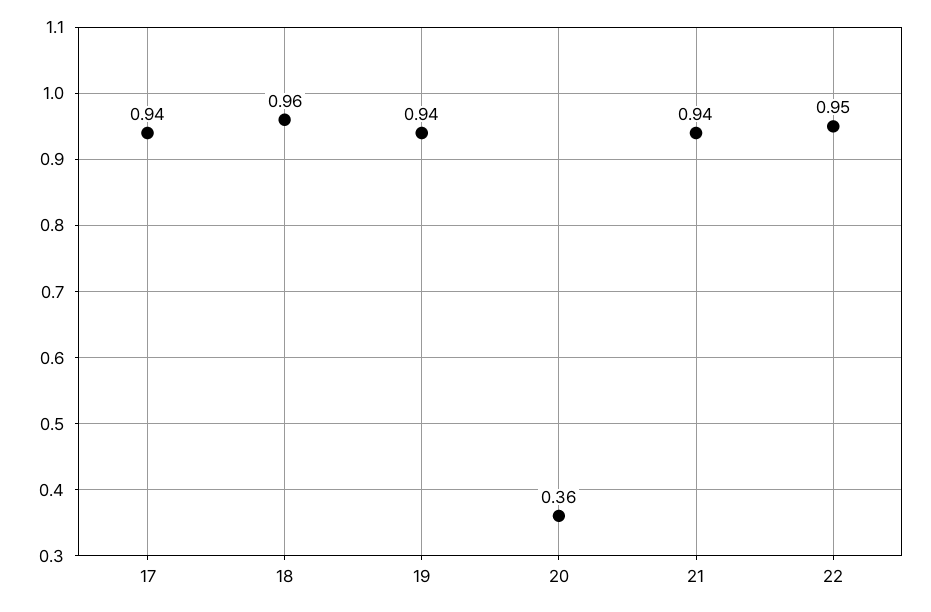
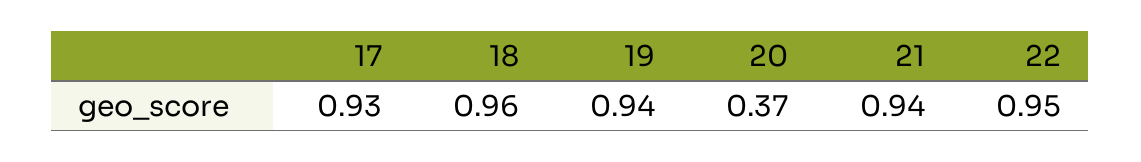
17: 0.94 -> 0.93
20: 0.36 -> 0.37

